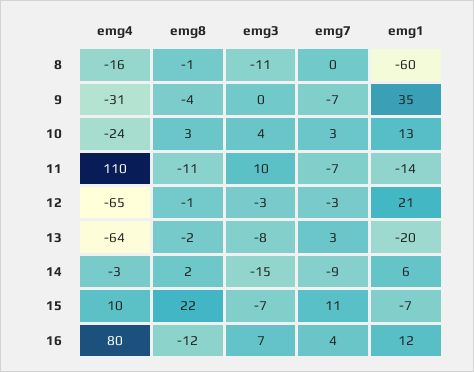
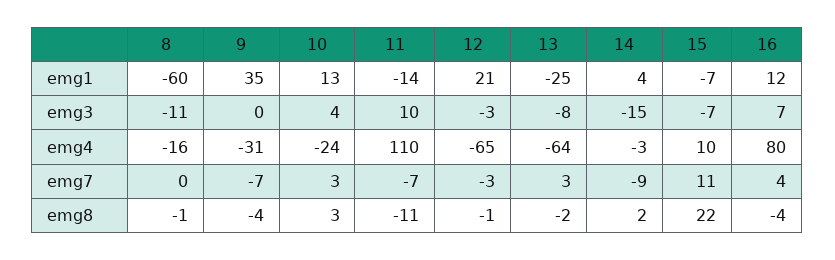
emg1, 13: -20 -> -25
emg1, 14: 6 -> 4
emg8, 16: -12 -> -4

